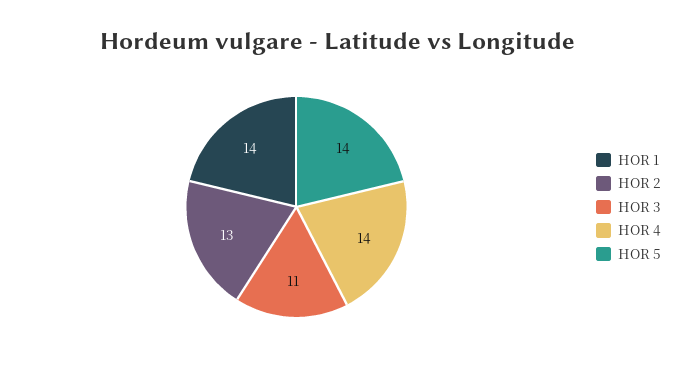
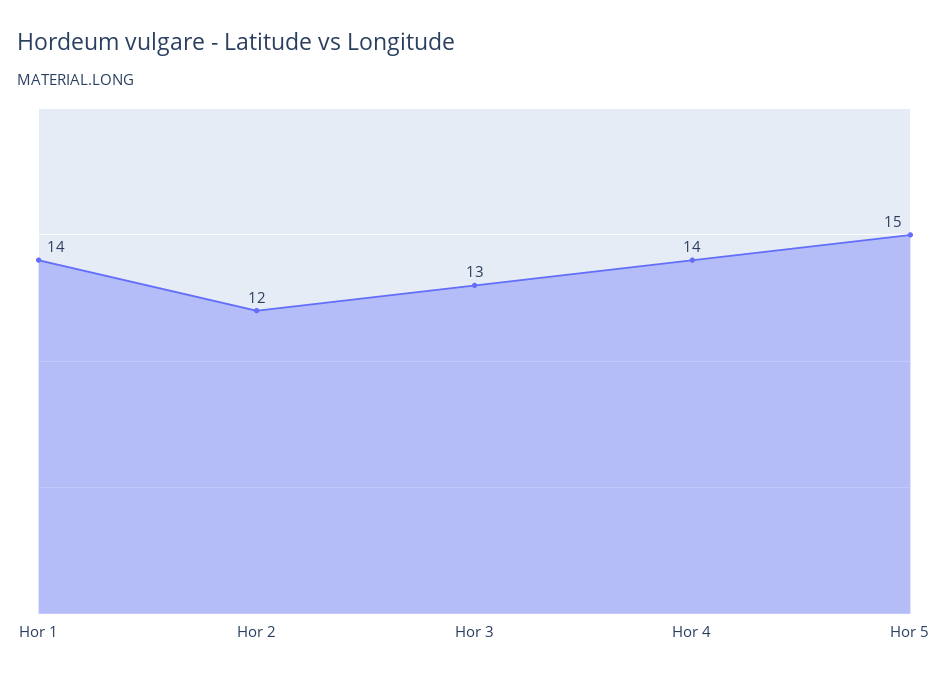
HOR 2: 13 -> 12
HOR 3: 11 -> 13
HOR 5: 14 -> 15

